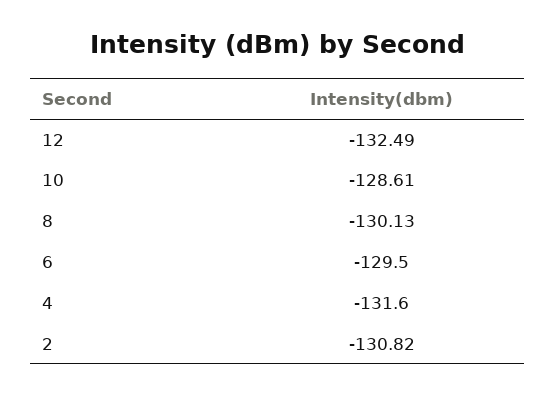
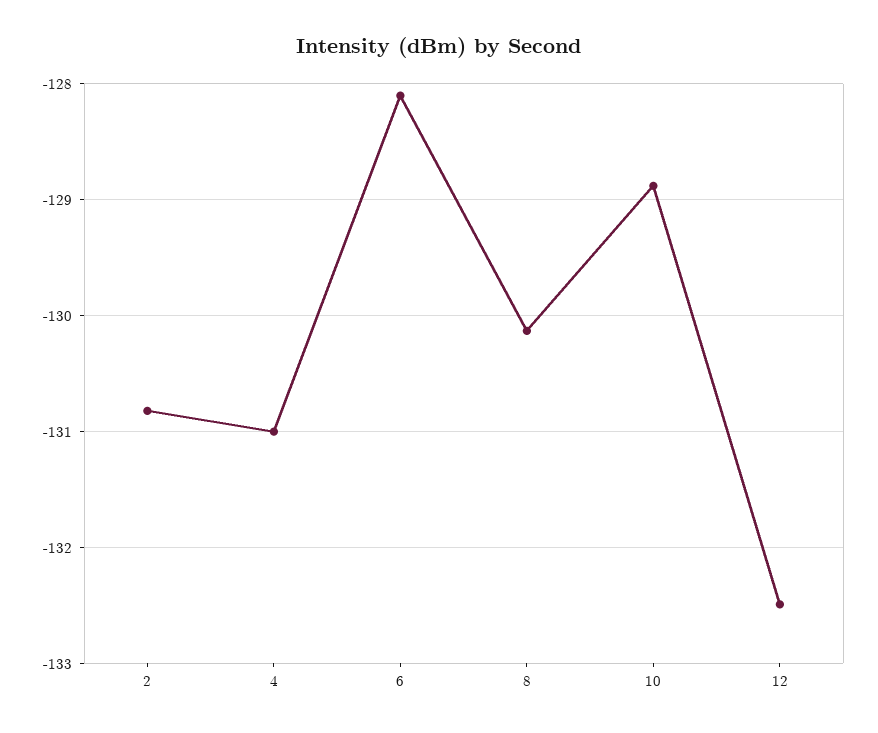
10: -128.61 -> -128.9
6: -129.5 -> -128.1
4: -131.6 -> -131

